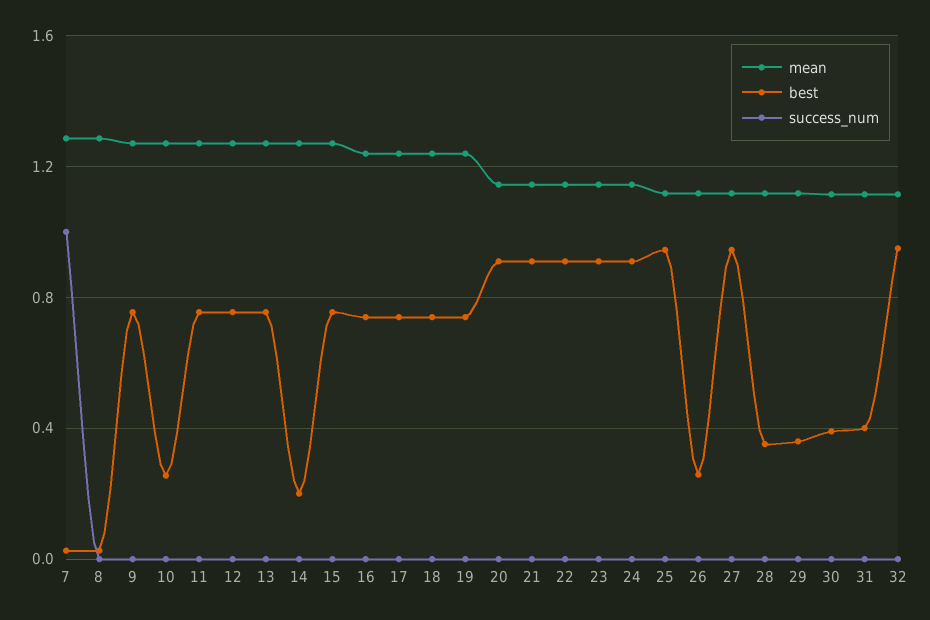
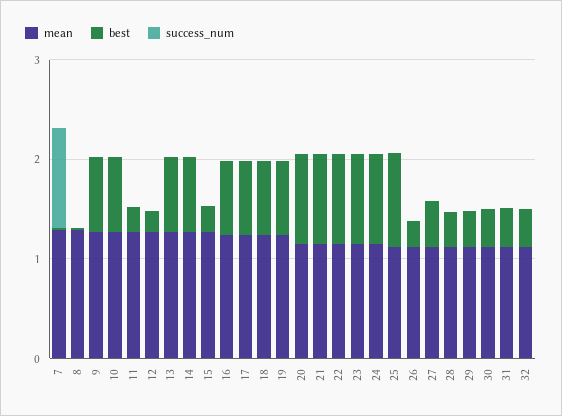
best, 10: 0.25 -> 0.8
best, 11: 0.75 -> 0.2
best, 12: 0.75 -> 0.2
best, 14: 0.2 -> 0.8
best, 15: 0.75 -> 0.2
best, 27: 0.95 -> 0.4
best, 32: 0.95 -> 0.4

